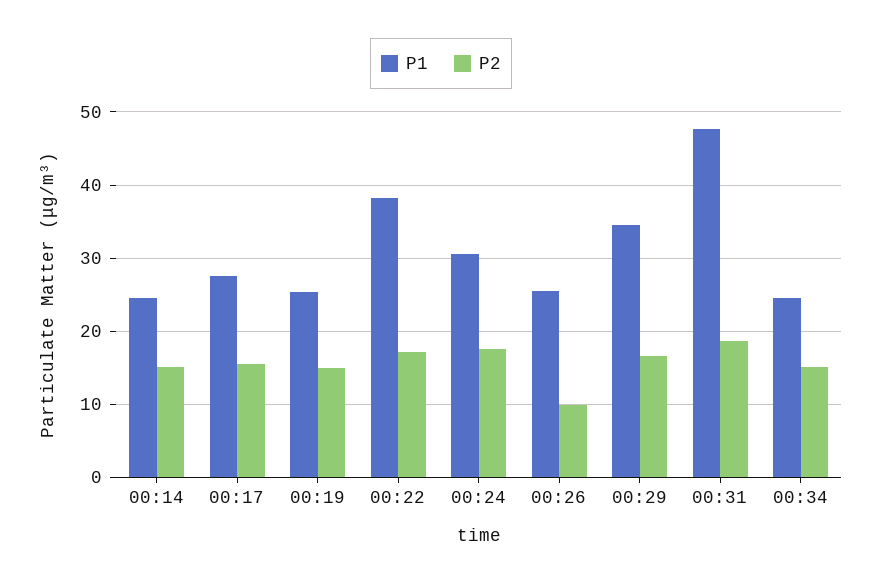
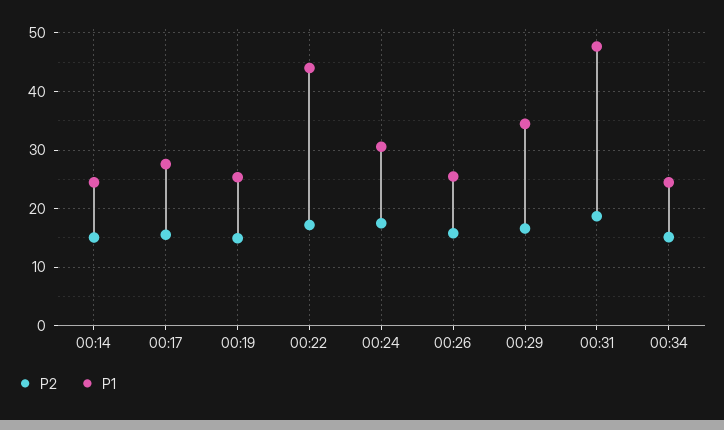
P1, 00:22: 38 -> 44
P2, 00:26: 10 -> 16

